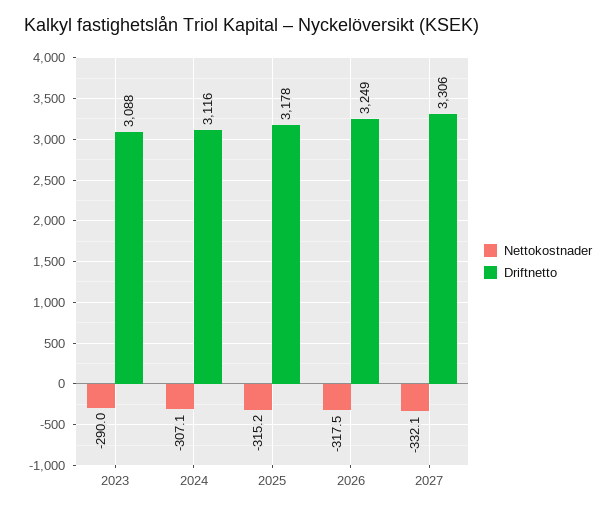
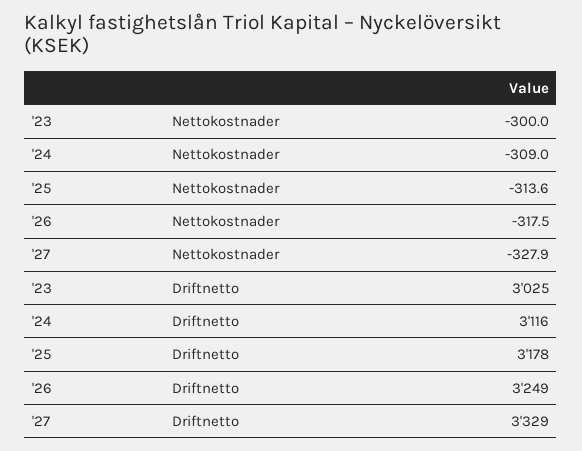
Nettokostnader, 2023: -290 -> -300
Driftnetto, 2023: 3088 -> 3025
Nettokostnader, 2024: -307.1 -> -309
Nettokostnader, 2025: -315.2 -> -313.6
Nettokostnader, 2027: -332.1 -> -327.9
Driftnetto, 2027: 3306 -> 3329

